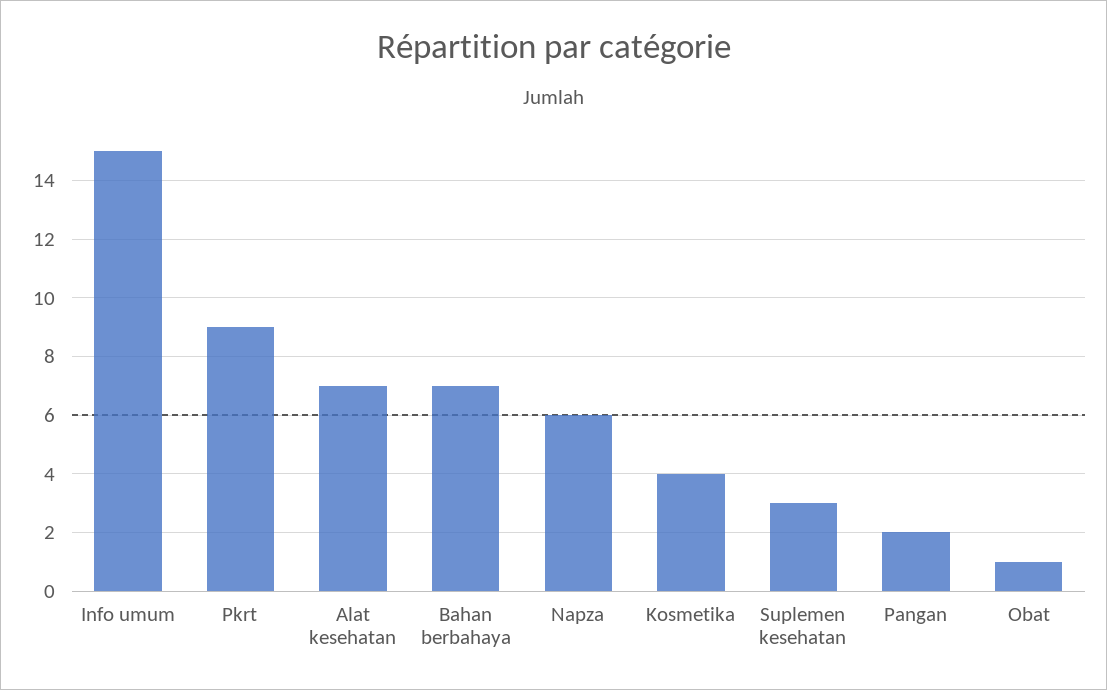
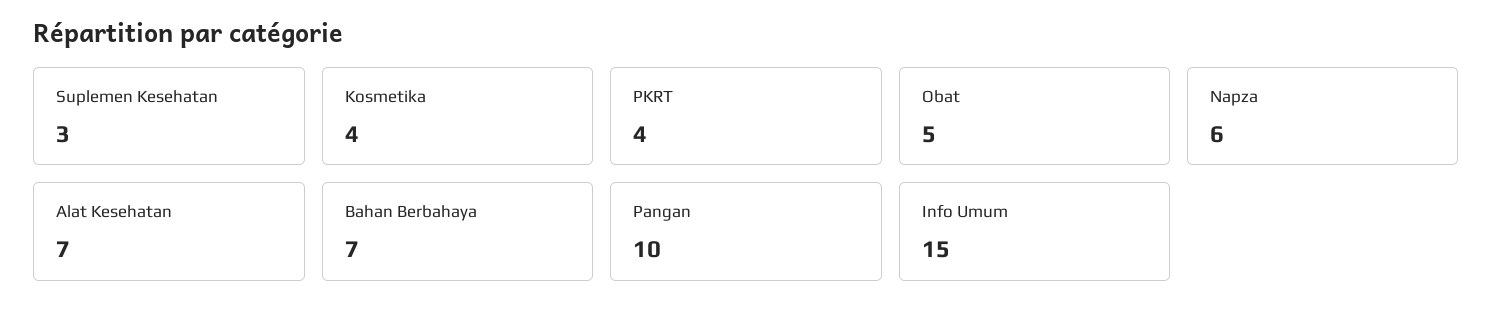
Pkrt: 9 -> 4
Pangan: 2 -> 10
Obat: 1 -> 5

